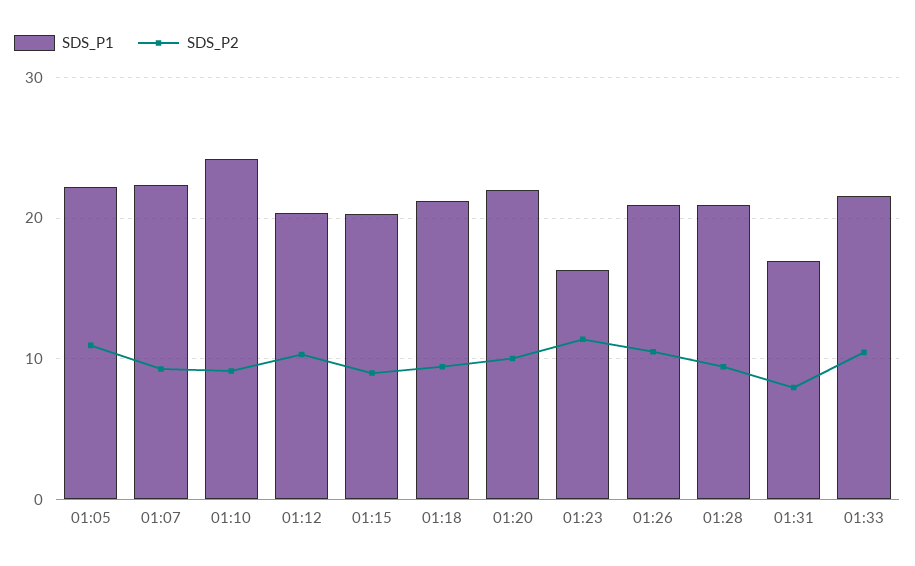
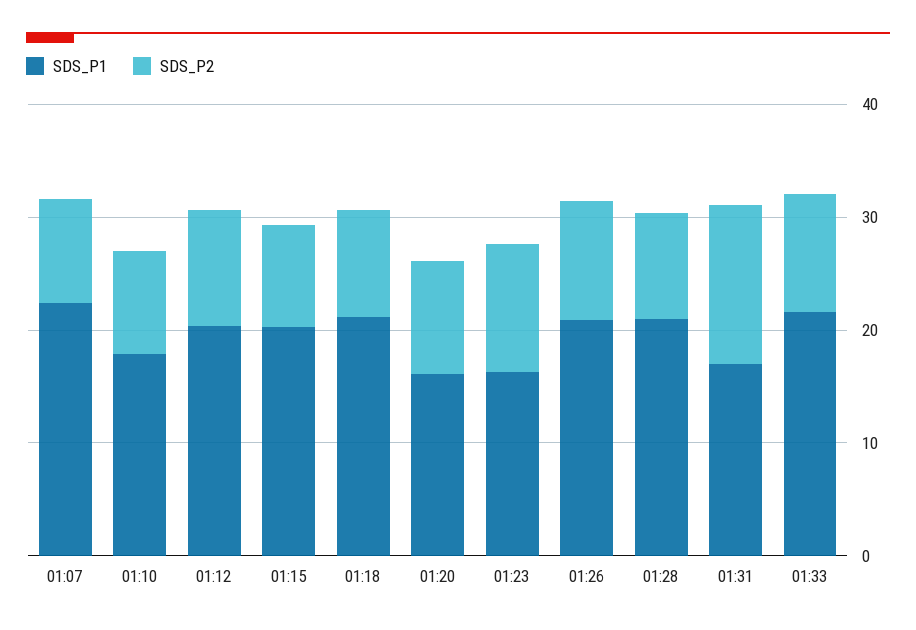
SDS_P1, 01:05: 22 -> none
SDS_P2, 01:05: 11 -> none
SDS_P1, 01:10: 24 -> 18
SDS_P1, 01:20: 22 -> 16
SDS_P2, 01:31: 8 -> 14

